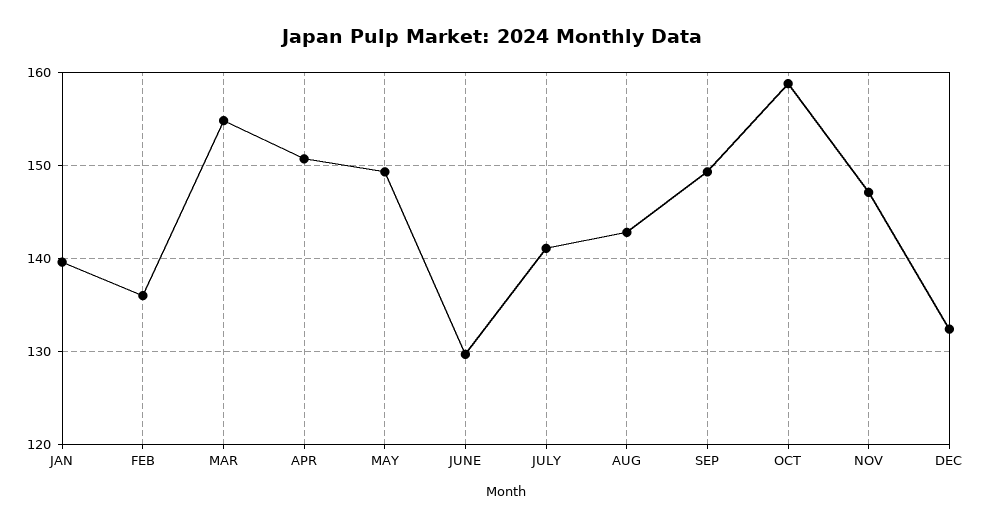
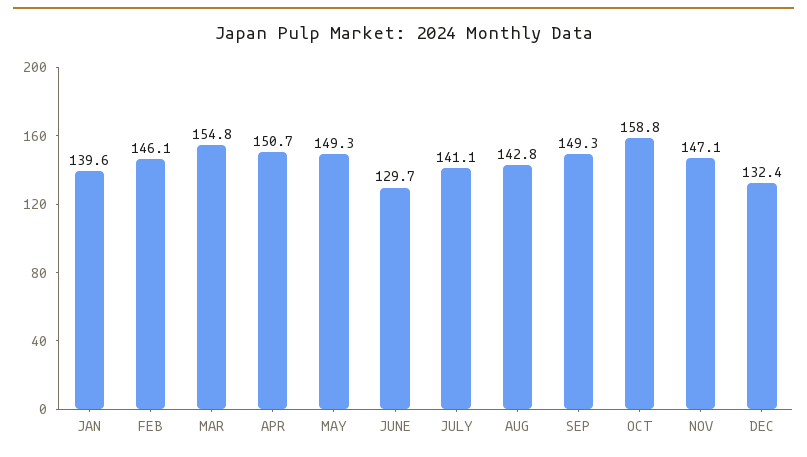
FEB: 136 -> 146.1

